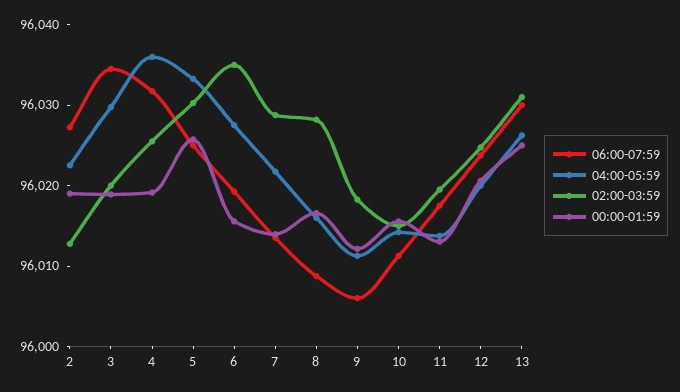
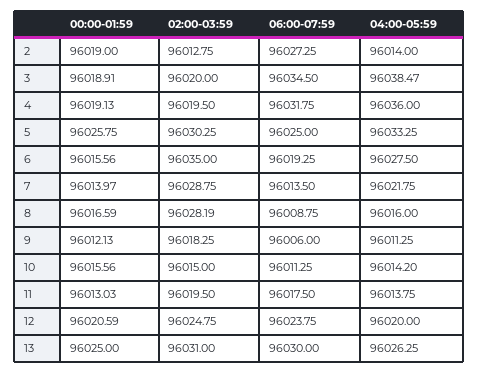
04:00-05:59, 2: 96022 -> 96014
04:00-05:59, 3: 96030 -> 96038.47
02:00-03:59, 4: 96026 -> 96019.5

